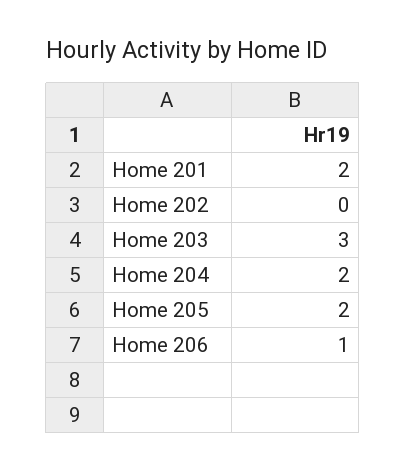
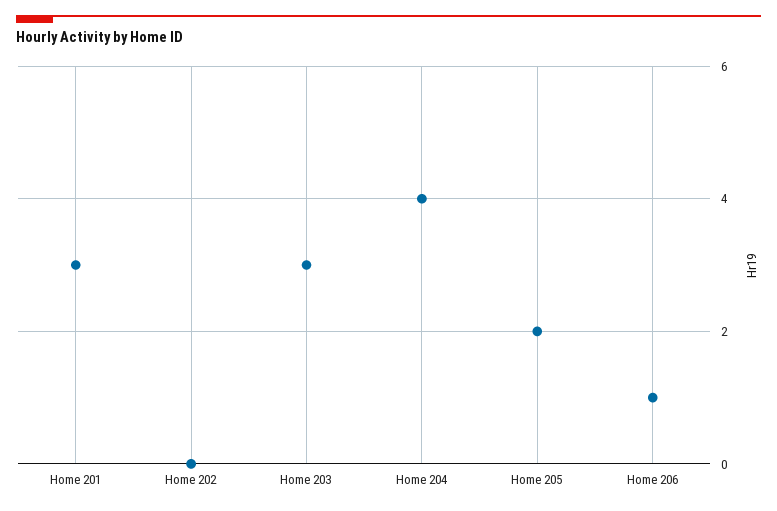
Home 201: 2 -> 3
Home 204: 2 -> 4

